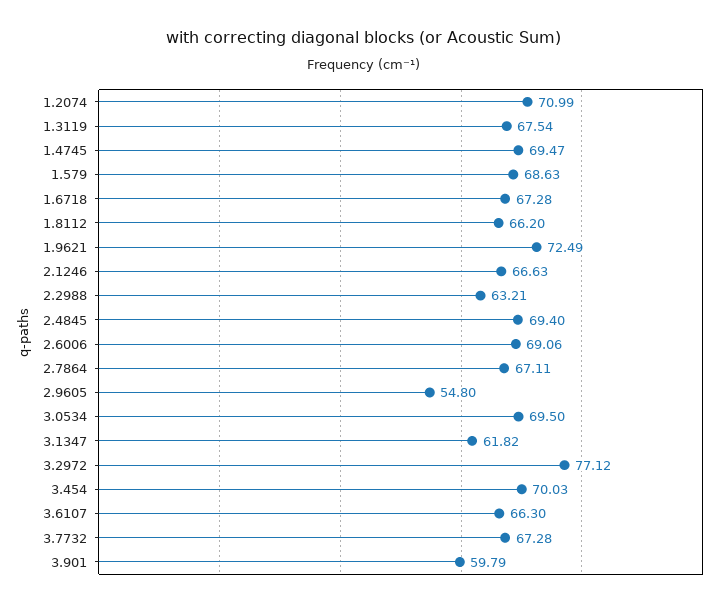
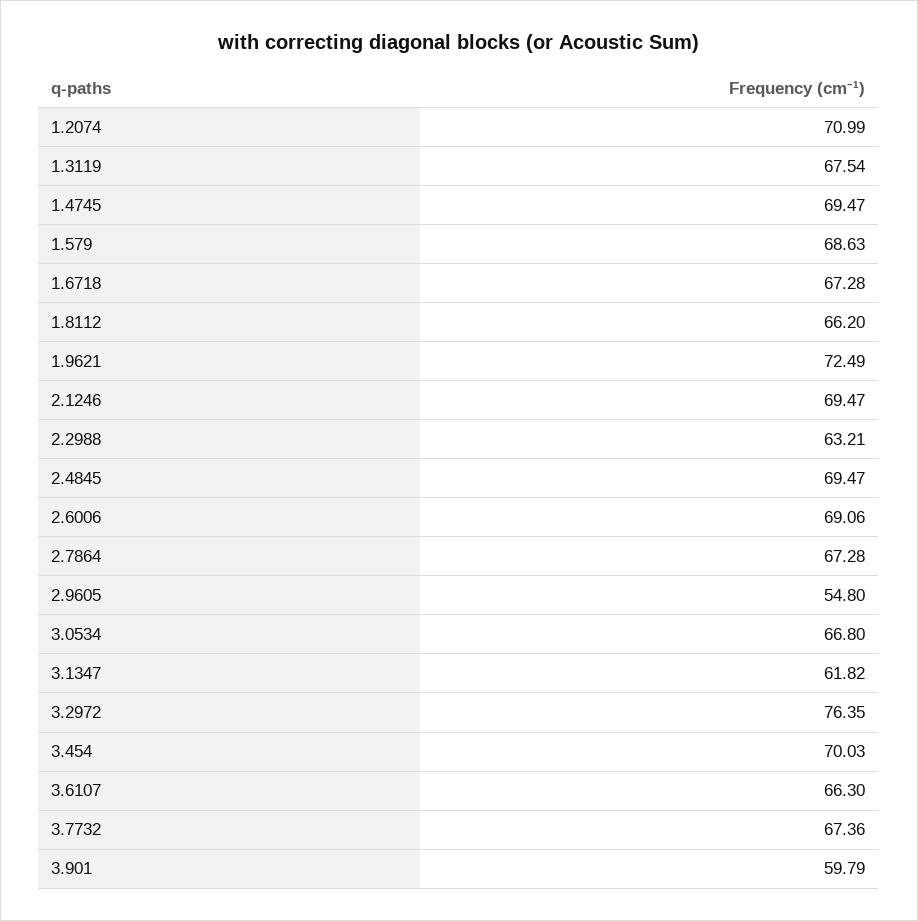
2.1246: 66.63 -> 69.47
2.4845: 69.4 -> 69.47
2.7864: 67.11 -> 67.28
3.0534: 69.5 -> 66.8
3.2972: 77.12 -> 76.35
3.7732: 67.28 -> 67.36

